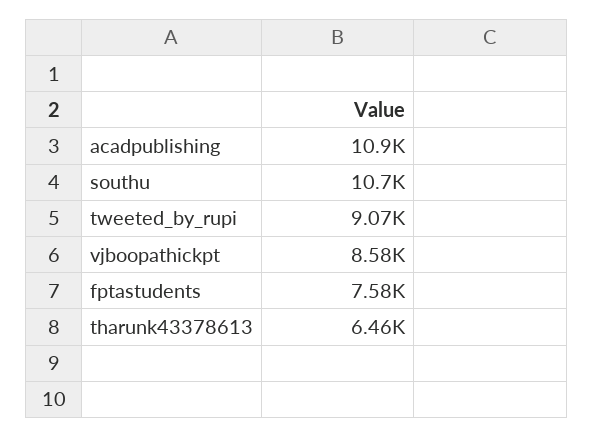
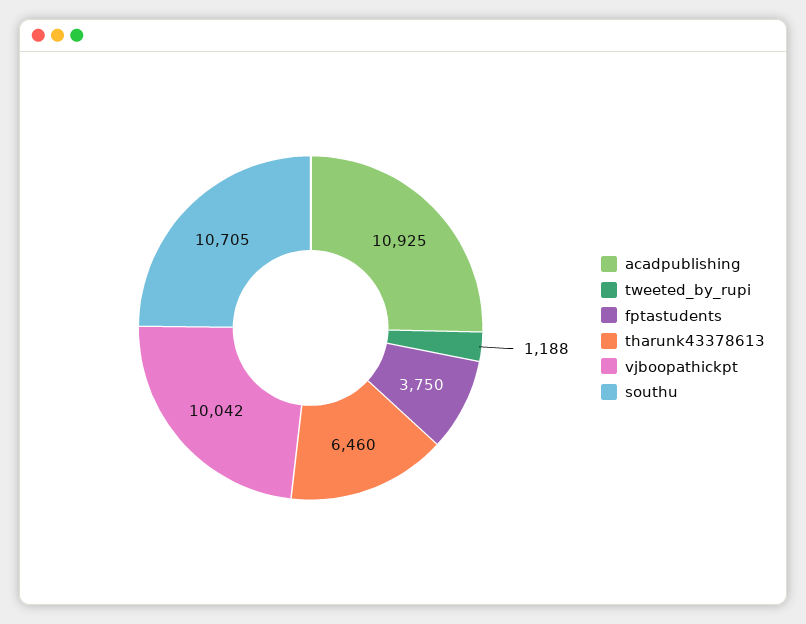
tweeted_by_rupi: 9070 -> 1188
vjboopathickpt: 8580 -> 10042
fptastudents: 7580 -> 3750

